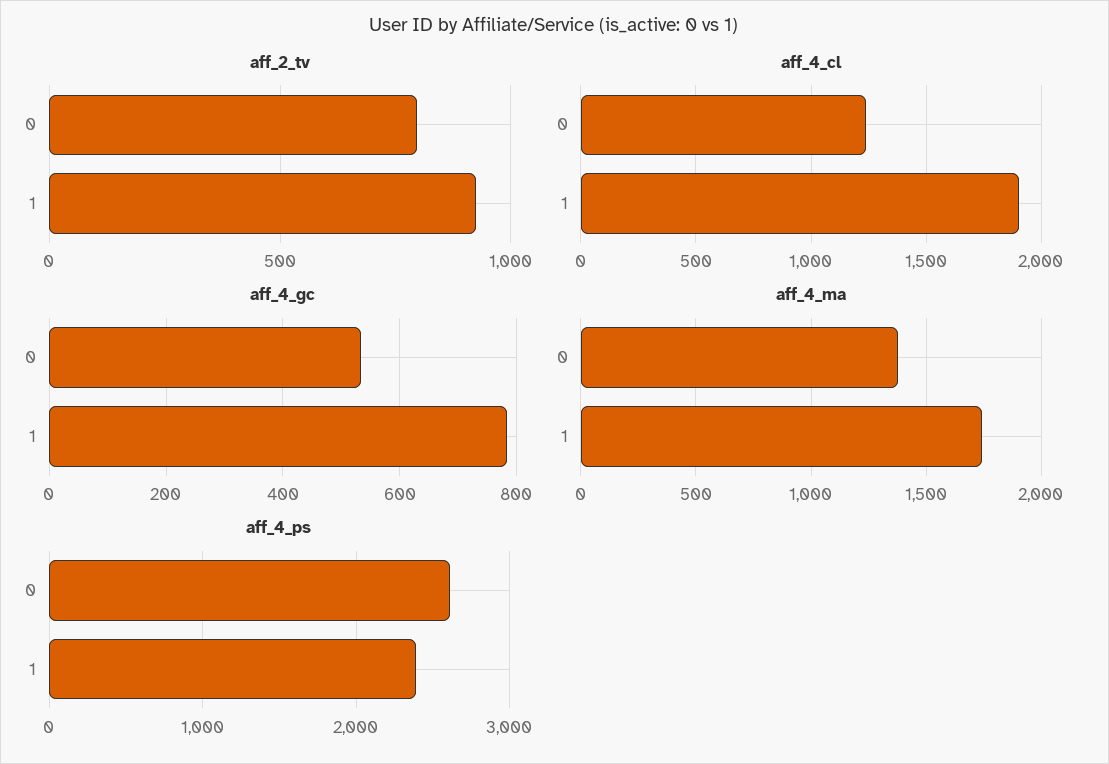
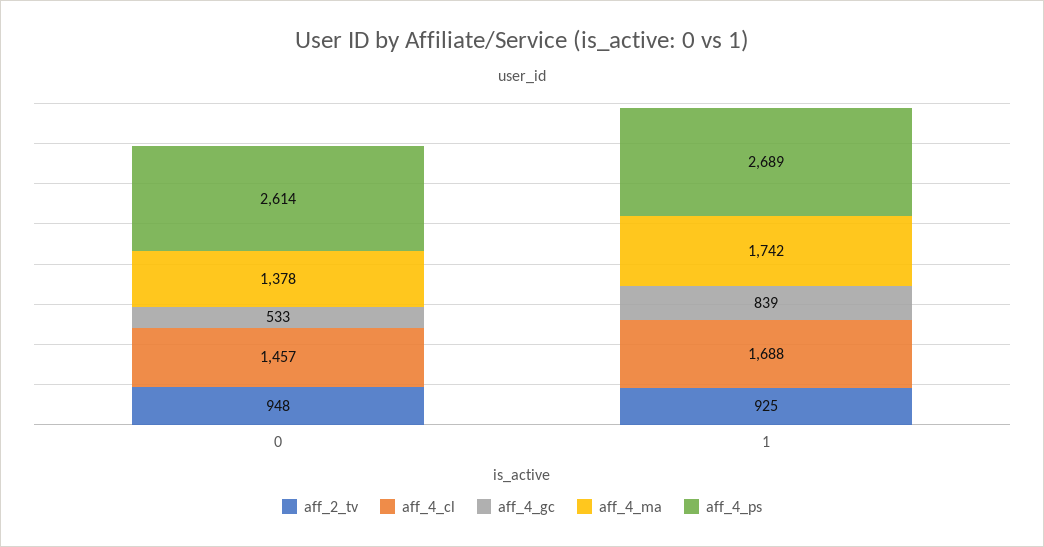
aff_2_tv, 0: 800 -> 948
aff_4_cl, 0: 1250 -> 1457
aff_4_cl, 1: 1900 -> 1688
aff_4_gc, 1: 780 -> 839
aff_4_ps, 1: 2400 -> 2689

